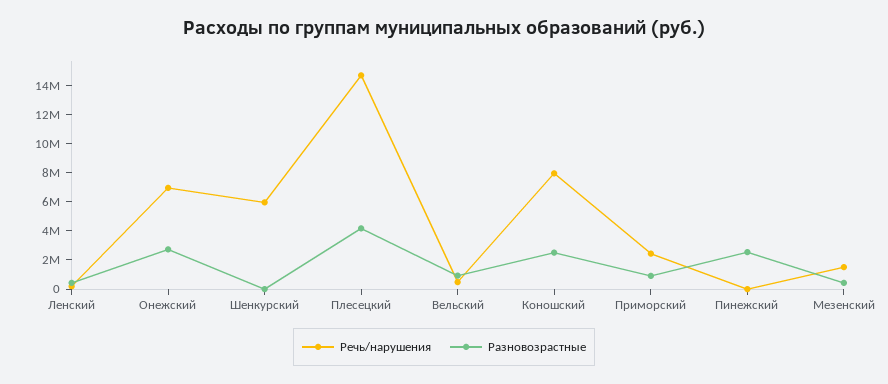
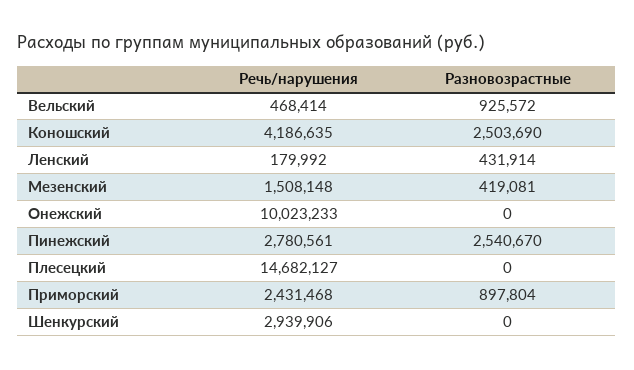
Речь/нарушения, Онежский: 7000000 -> 10023233
Разновозрастные, Онежский: 3000000 -> 0
Речь/нарушения, Шенкурский: 6000000 -> 2939906
Разновозрастные, Плесецкий: 4000000 -> 0
Речь/нарушения, Коношский: 8000000 -> 4186635
Речь/нарушения, Пинежский: 0 -> 2780561

